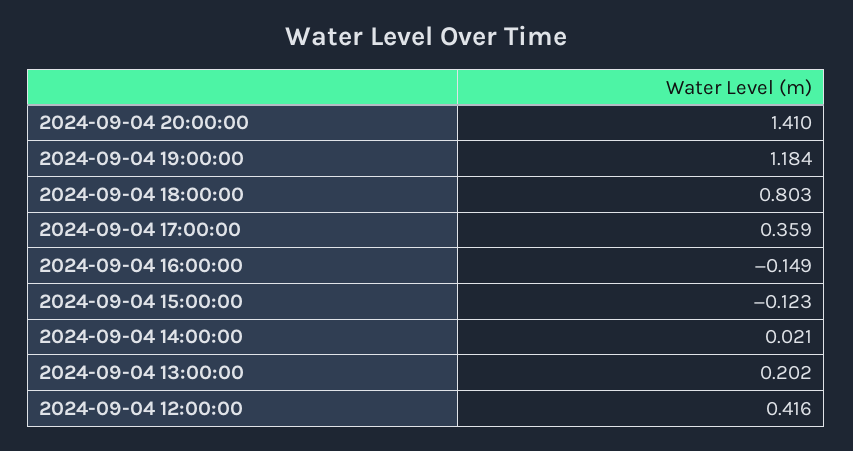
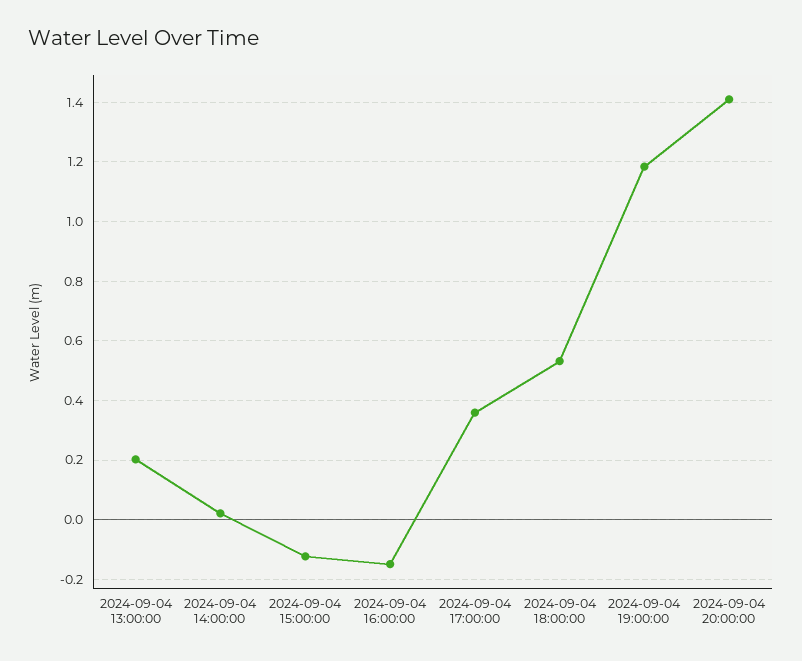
2024-09-04 18:00:00: 0.803 -> 0.525
2024-09-04 12:00:00: 0.416 -> none

